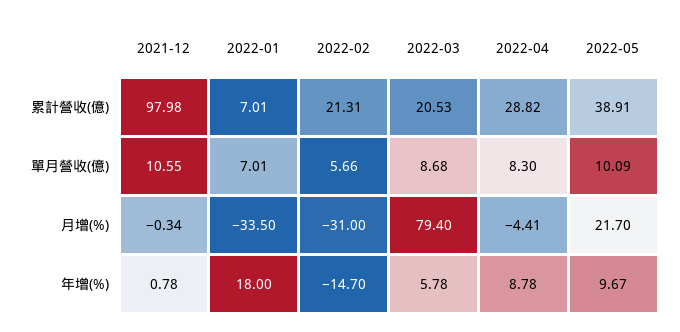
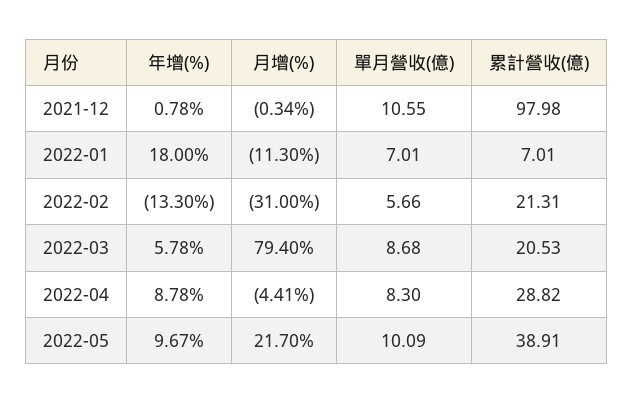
2022-01, 月增(%): -33.5 -> -11.3
2022-02, 年增(%): -14.7 -> -13.3

